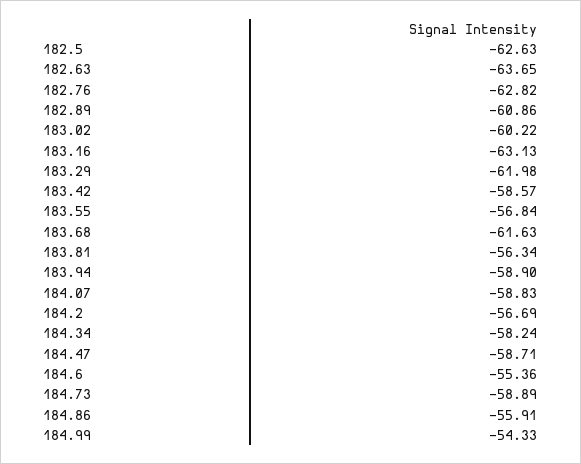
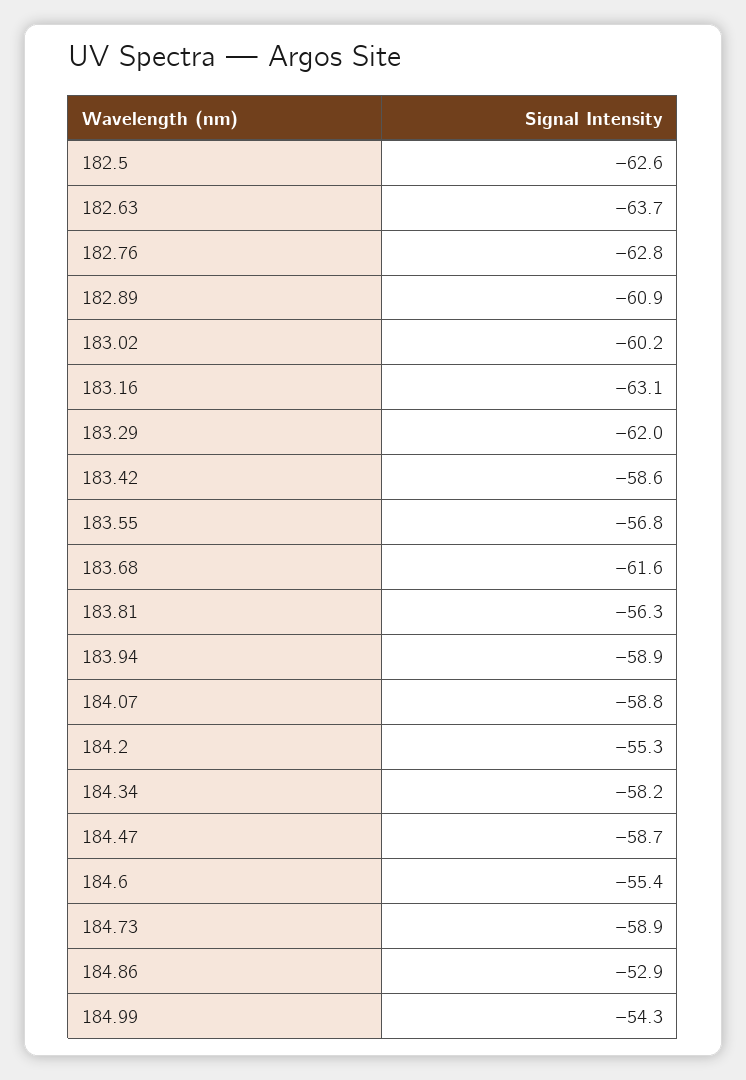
184.2: -56.69 -> -55.3
184.86: -55.91 -> -52.9

